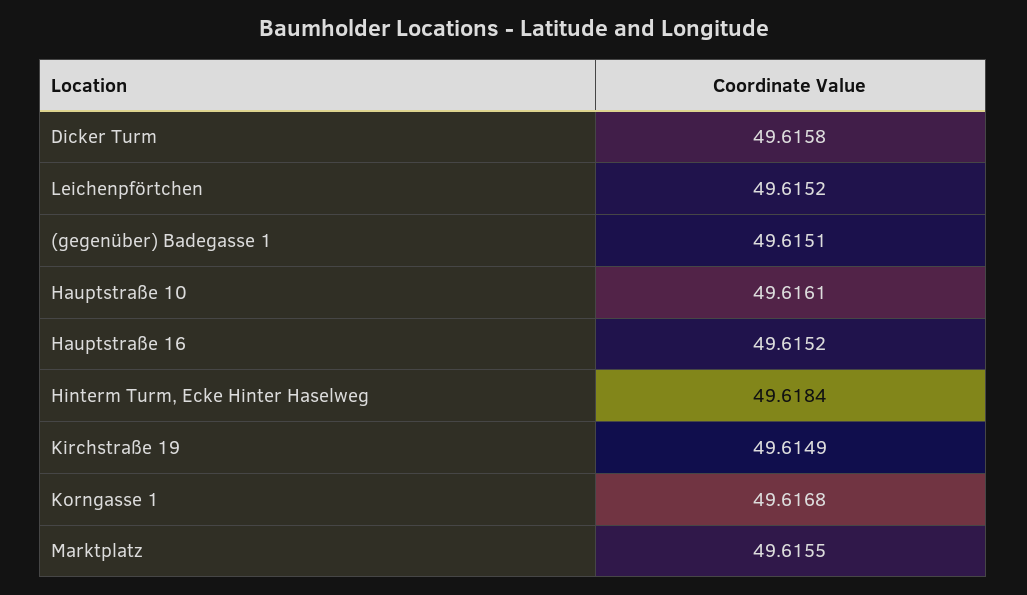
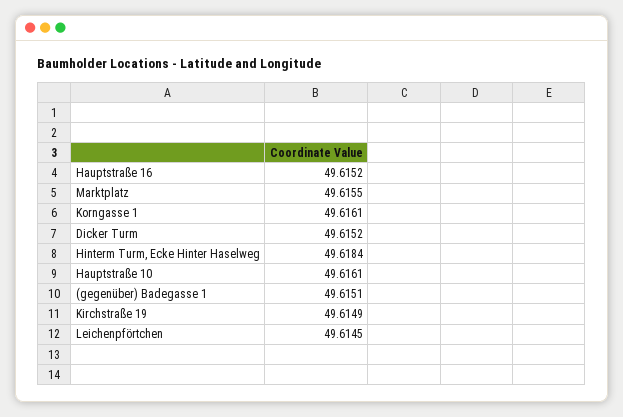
Dicker Turm: 49.6158 -> 49.6152
Leichenpförtchen: 49.6152 -> 49.6145
Korngasse 1: 49.6168 -> 49.6161

